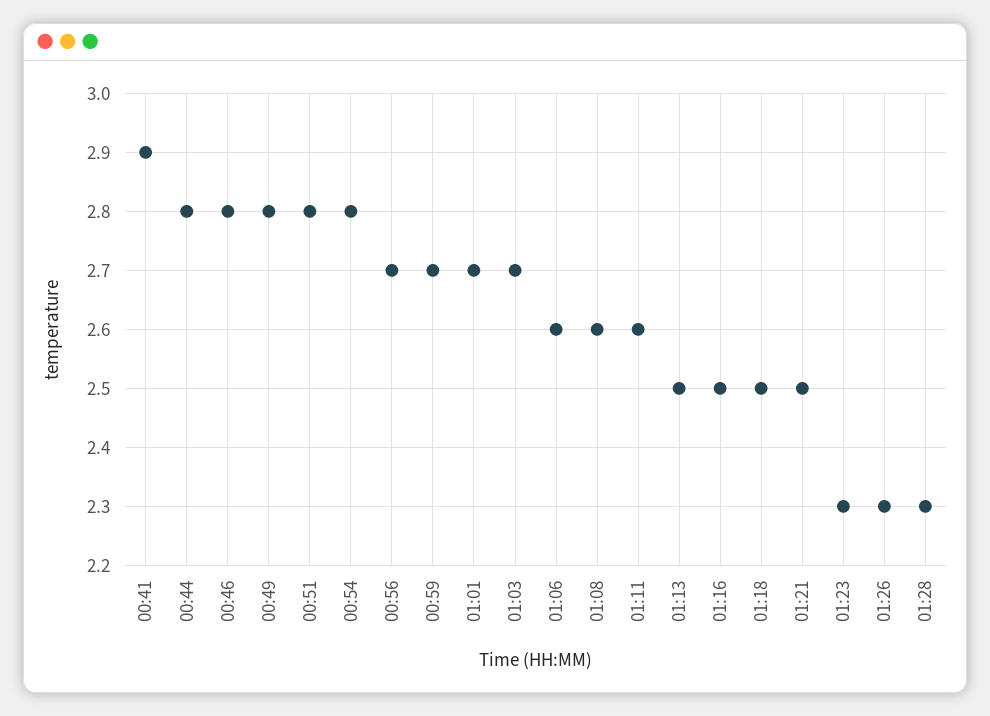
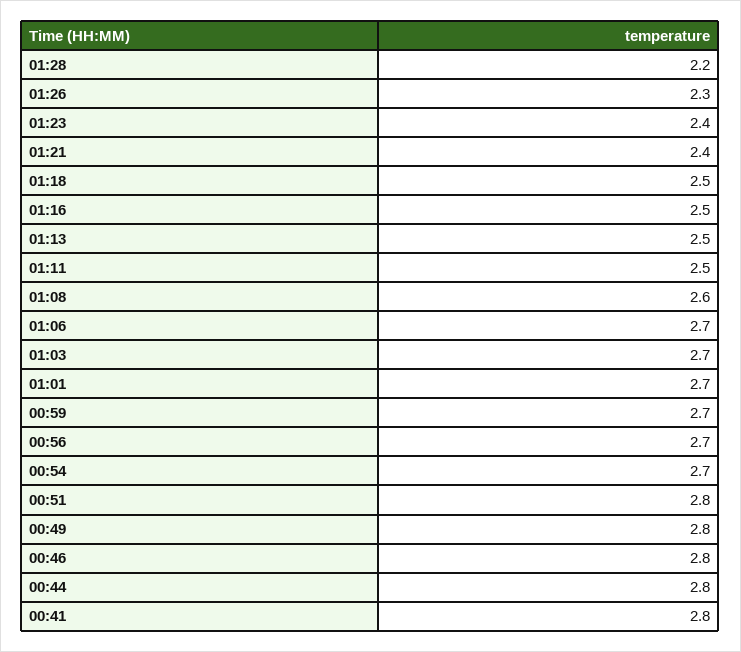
00:41: 2.9 -> 2.8
00:54: 2.8 -> 2.7
01:06: 2.6 -> 2.7
01:11: 2.6 -> 2.5
01:21: 2.5 -> 2.4
01:23: 2.3 -> 2.4
01:28: 2.3 -> 2.2

